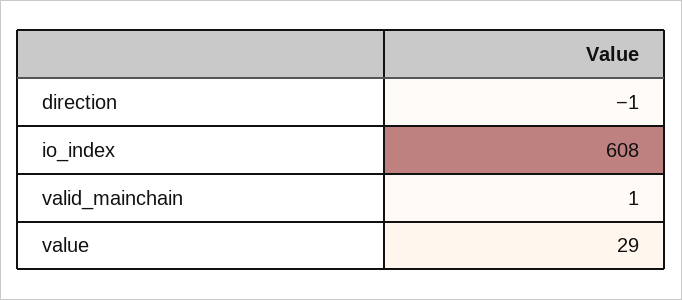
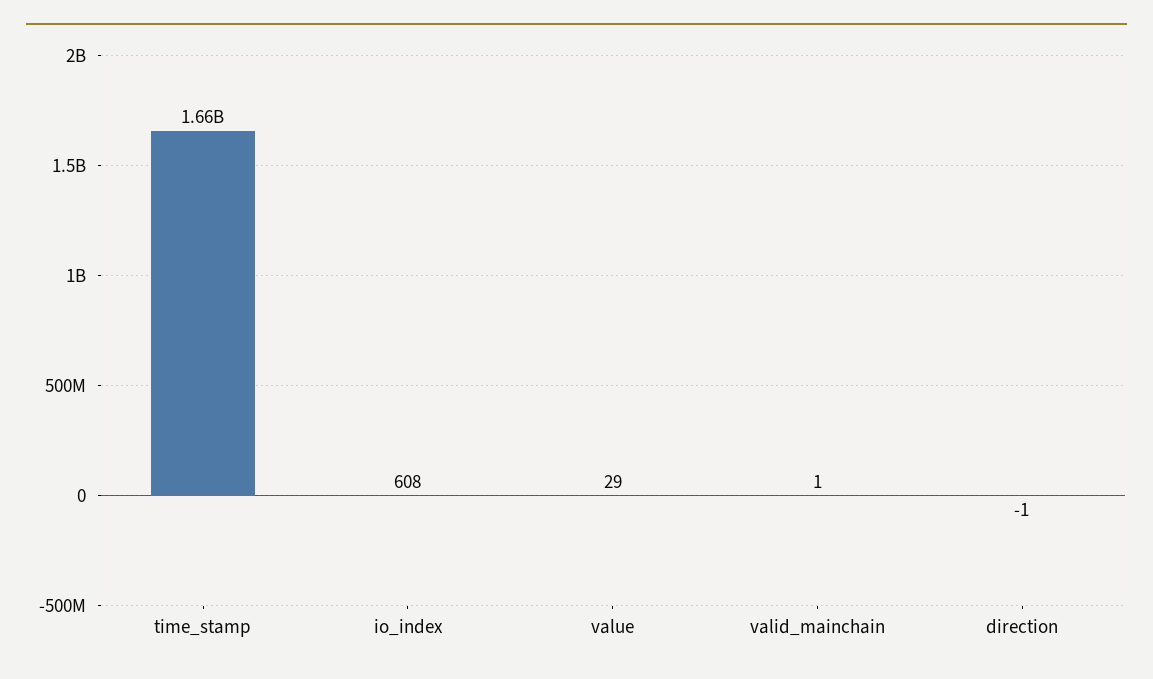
time_stamp: none -> 1660000000

